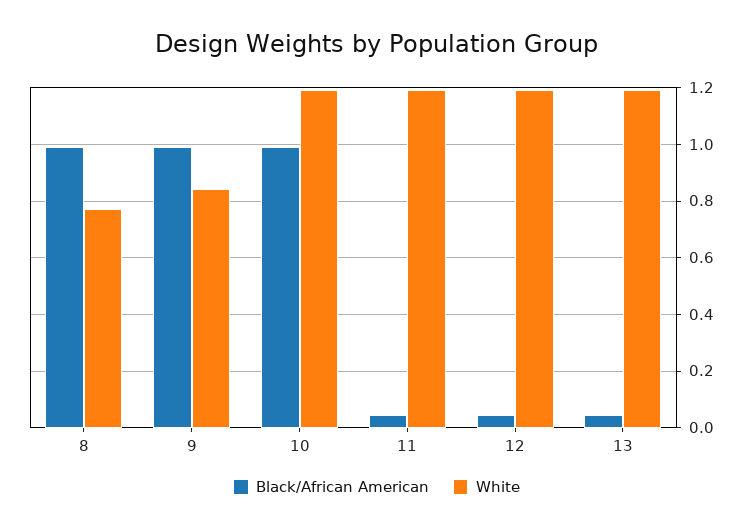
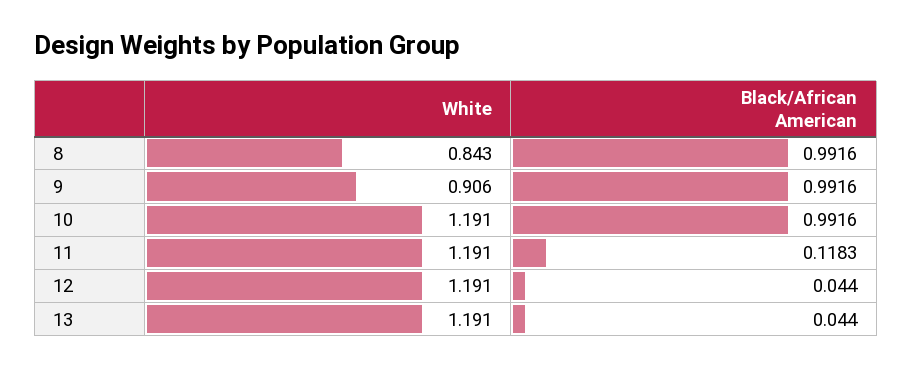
White, 8: 0.775 -> 0.843
White, 9: 0.85 -> 0.906
Black/African American, 11: 0.05 -> 0.1183

